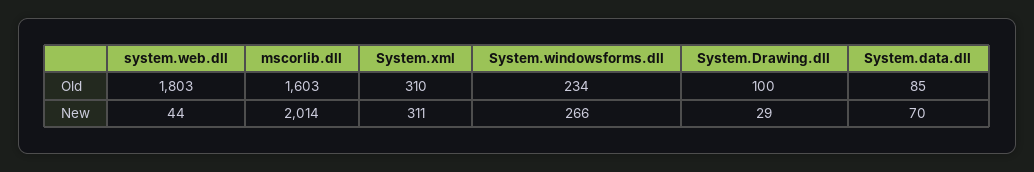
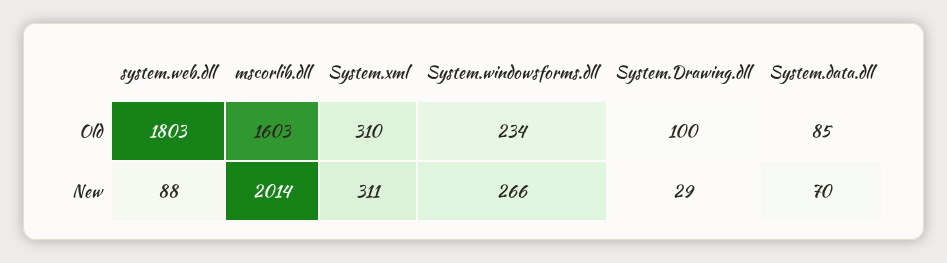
system.web.dll, New: 44 -> 88

